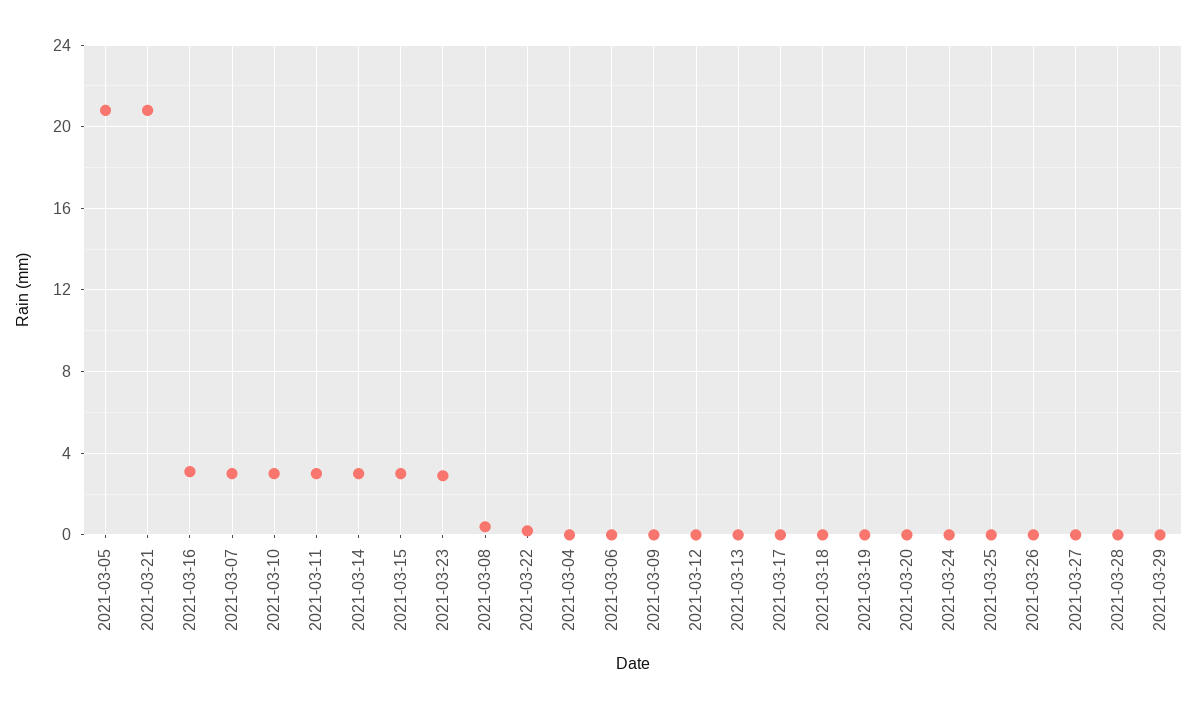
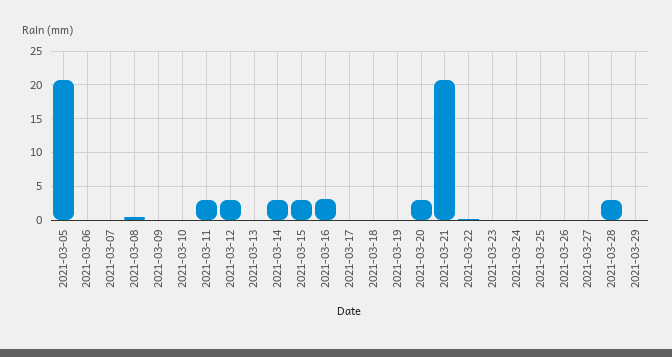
2021-03-07: 3 -> 0
2021-03-10: 3 -> 0
2021-03-23: 3 -> 0
2021-03-04: 0 -> none
2021-03-12: 0 -> 3
2021-03-20: 0 -> 3
2021-03-28: 0 -> 3

